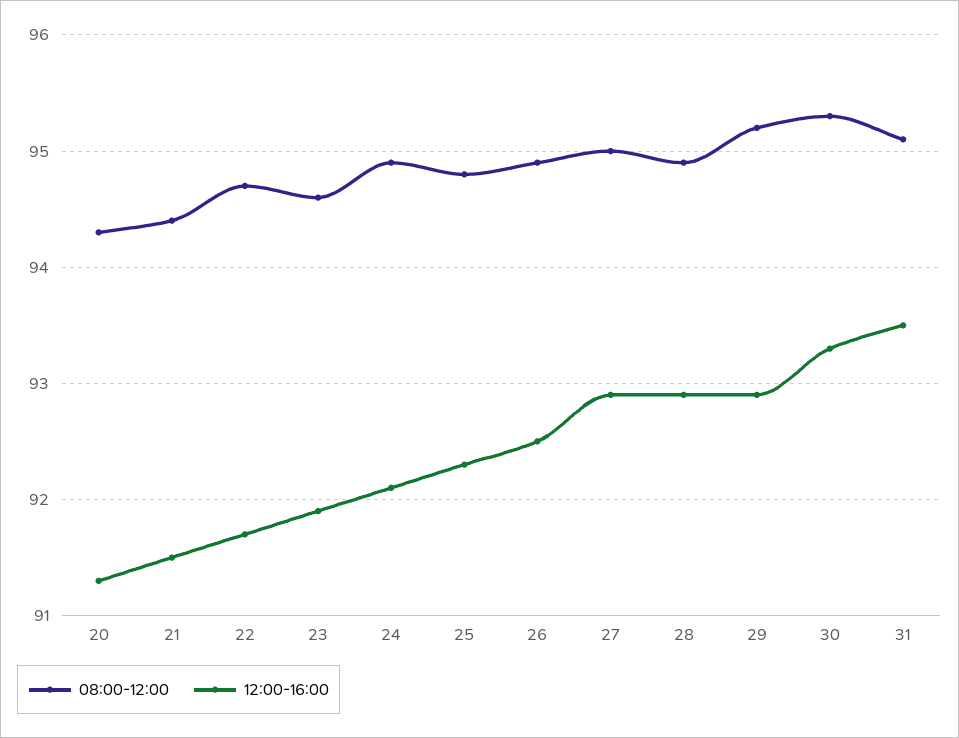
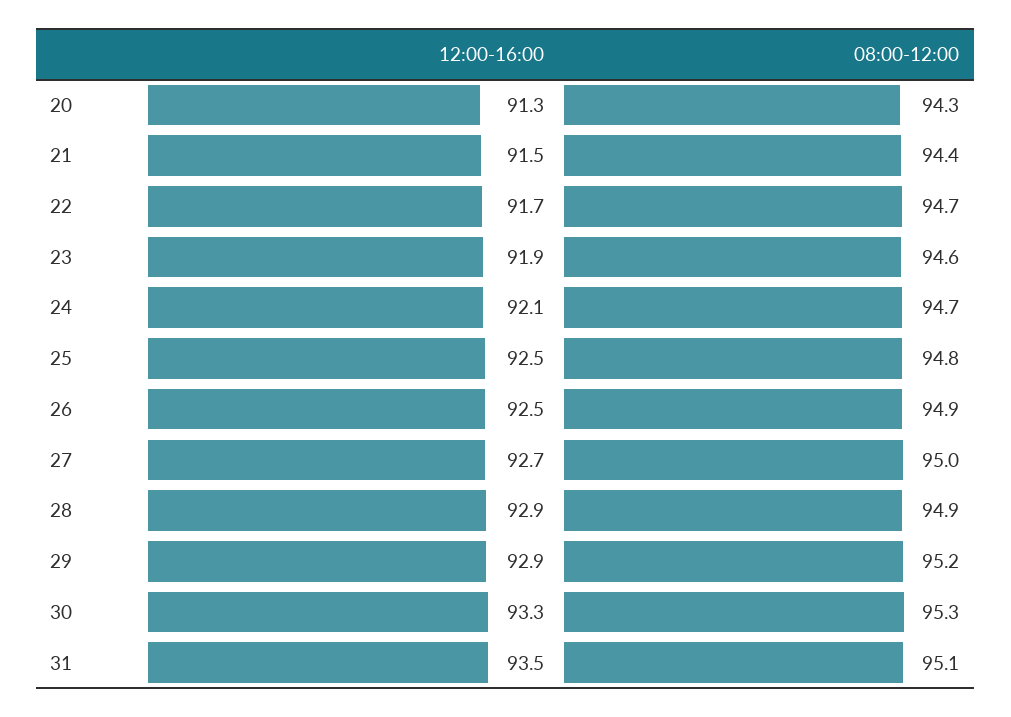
08:00-12:00, 24: 94.9 -> 94.7
12:00-16:00, 25: 92.3 -> 92.5
12:00-16:00, 27: 92.9 -> 92.7

